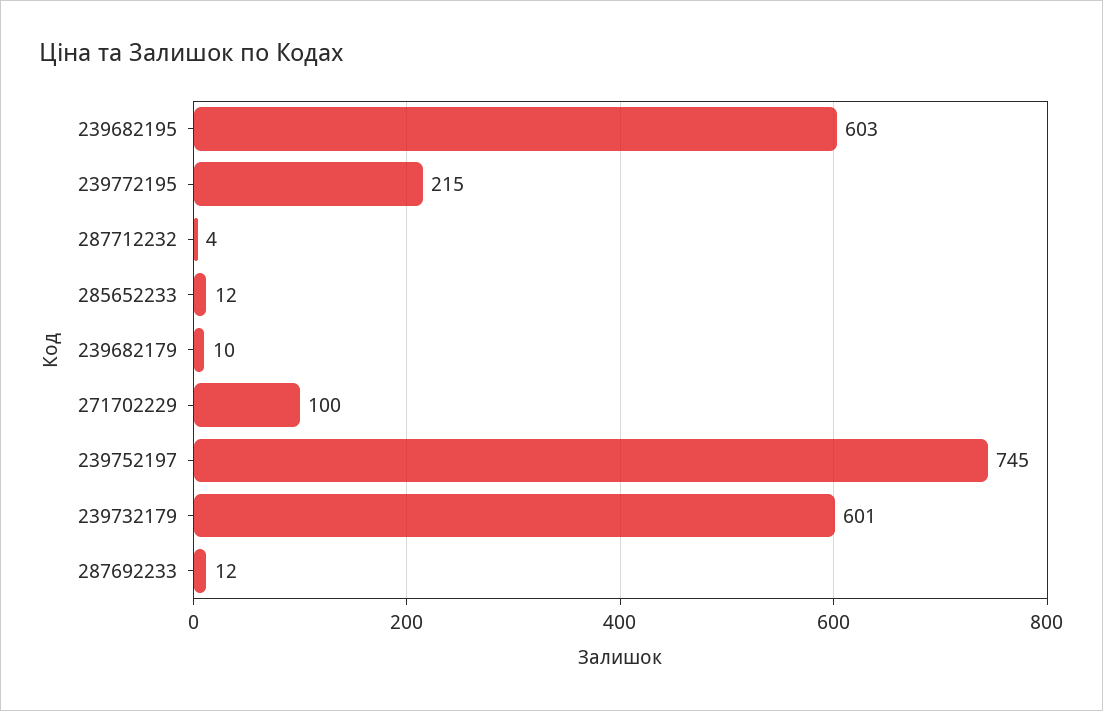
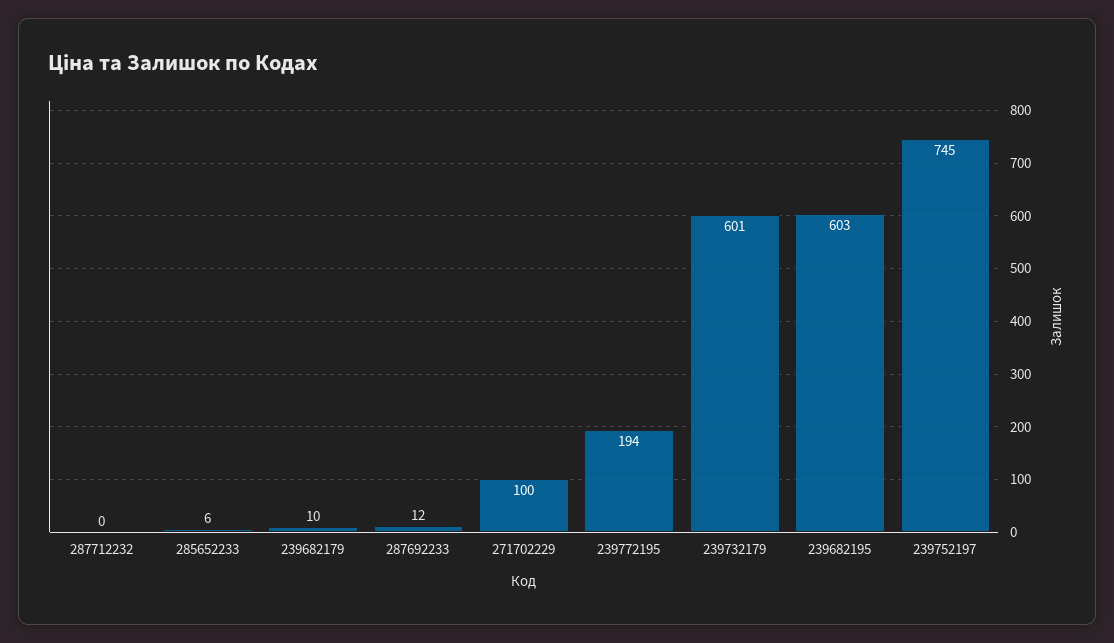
239772195: 215 -> 194
287712232: 4 -> 0
285652233: 12 -> 6

